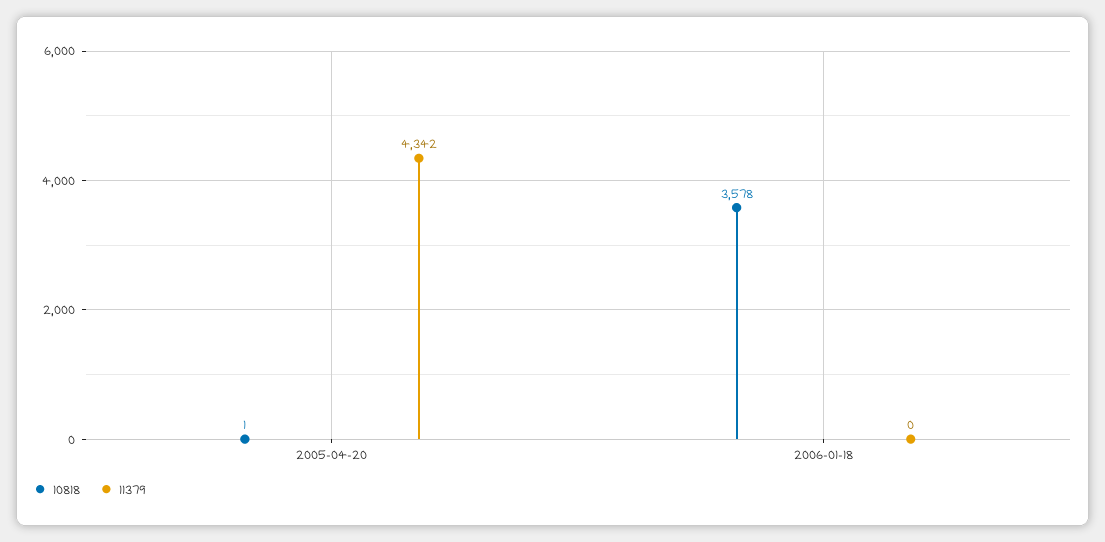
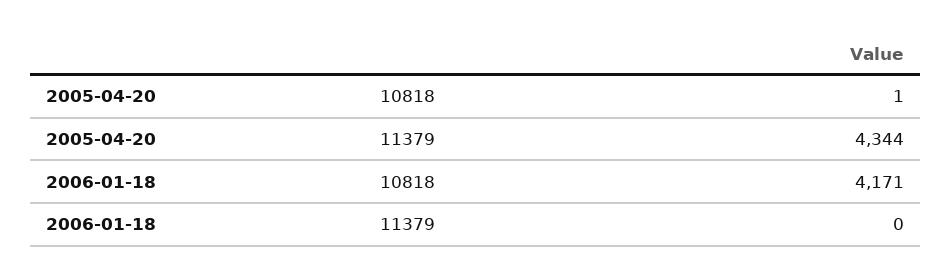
11379, 2005-04-20: 4342 -> 4344
10818, 2006-01-18: 3578 -> 4171

